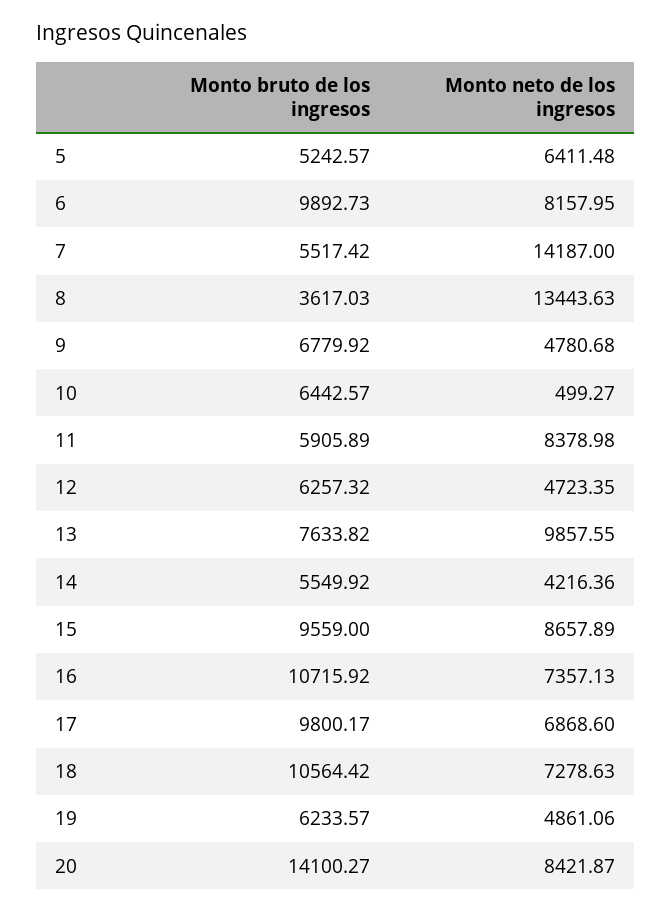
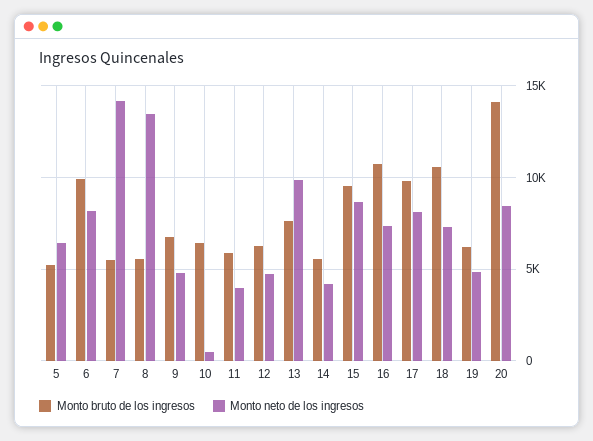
Monto bruto de los ingresos, 8: 3617.03 -> 5500
Monto neto de los ingresos, 11: 8378.98 -> 4000
Monto neto de los ingresos, 17: 6868.6 -> 8000

